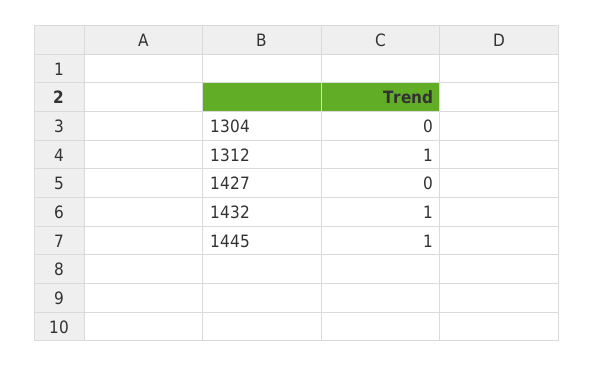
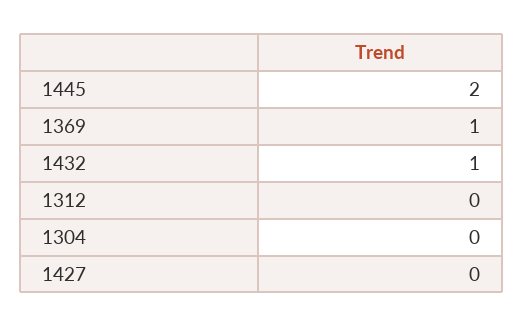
1312: 1 -> 0
1445: 1 -> 2
1369: none -> 1

